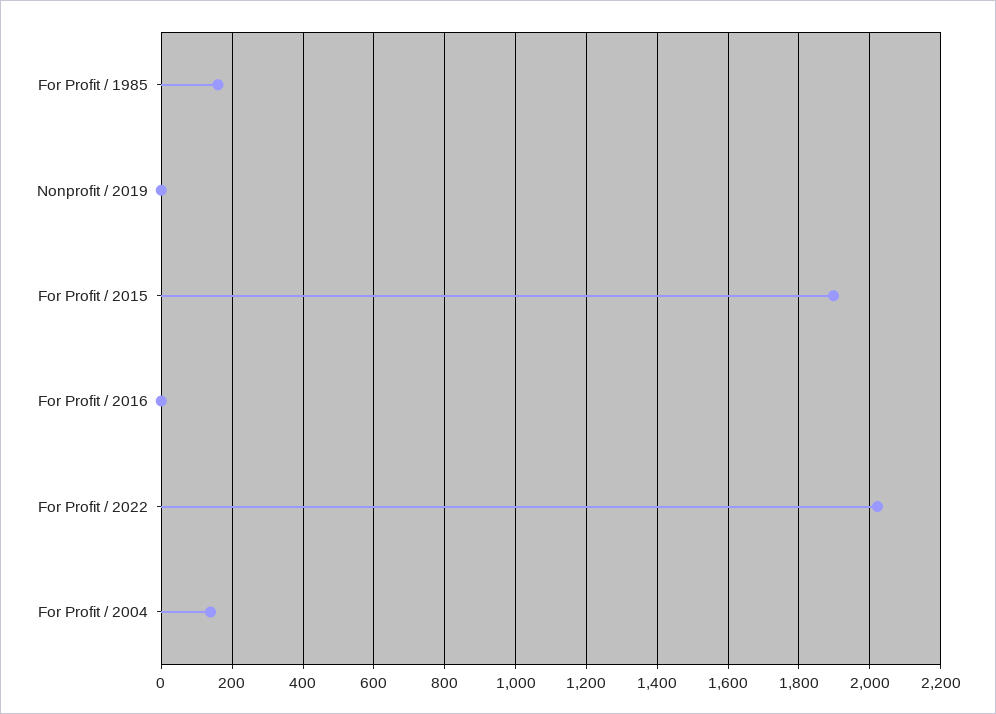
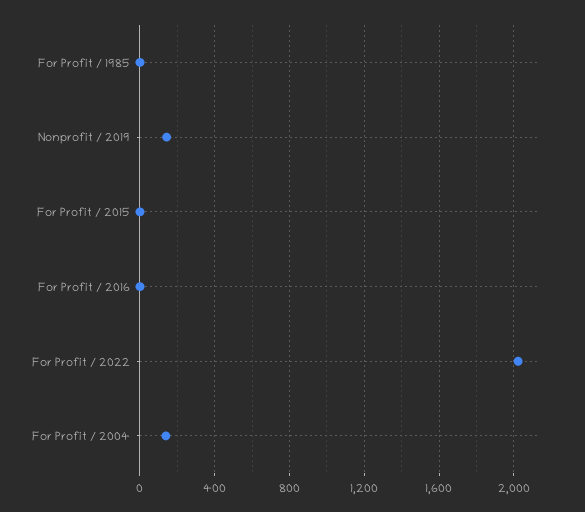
For Profit / 1985: 160 -> 0
Nonprofit / 2019: 0 -> 150
For Profit / 2015: 1900 -> 0

